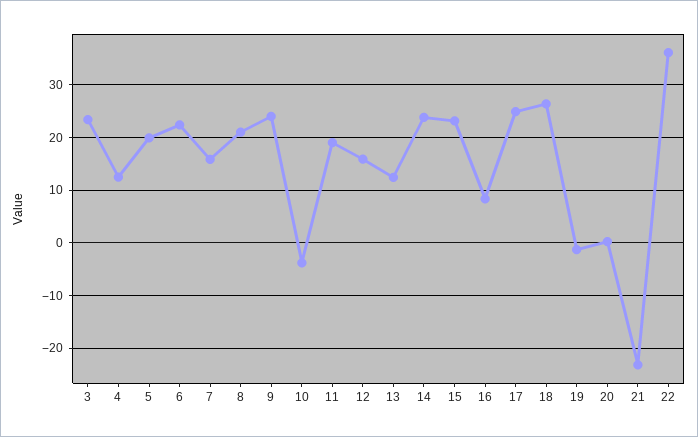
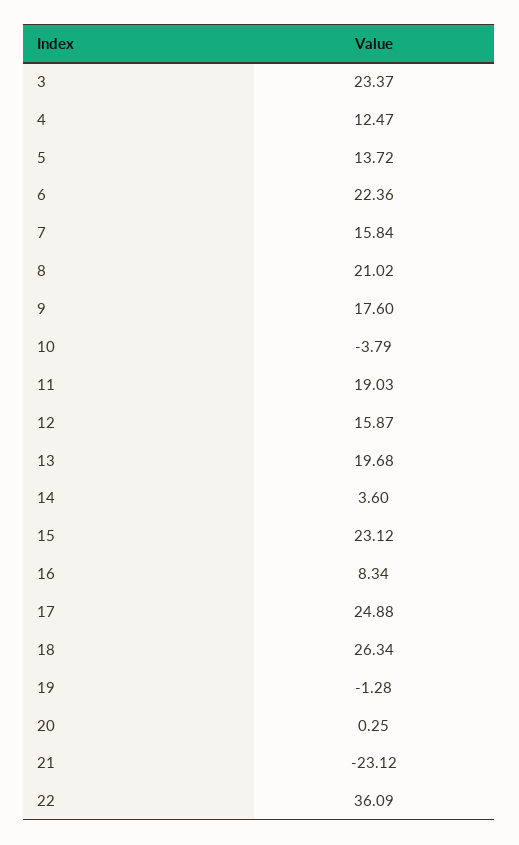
5: 20 -> 13.72
9: 24 -> 17.6
13: 12 -> 19.68
14: 24 -> 3.6

